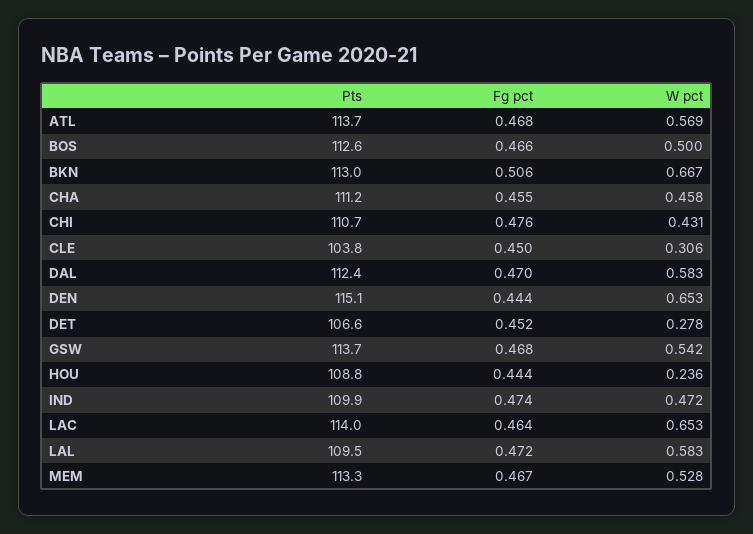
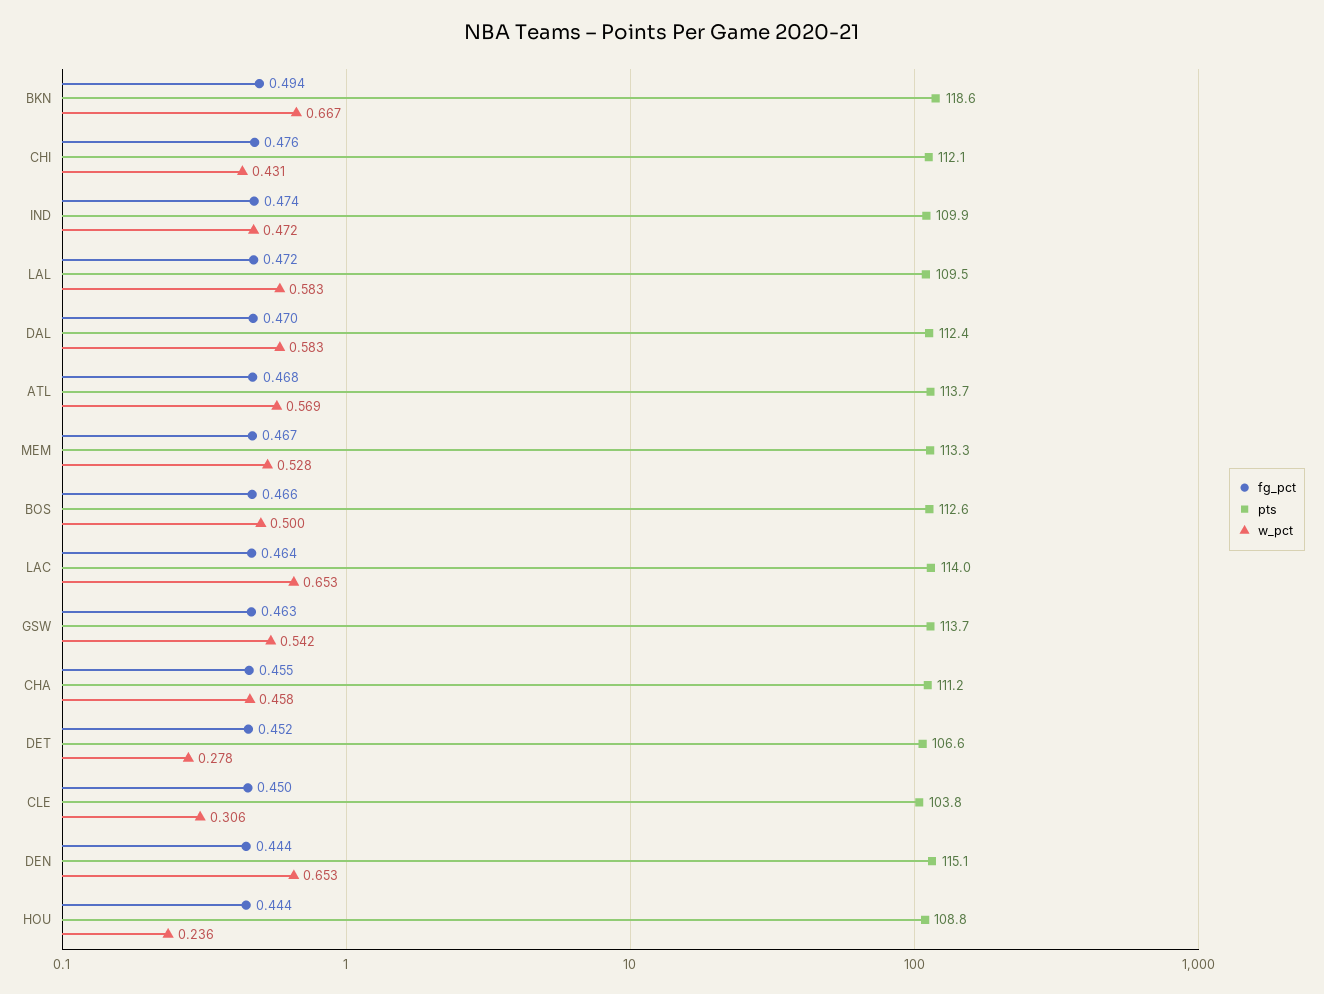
Pts, BKN: 113 -> 118.6
Fg pct, BKN: 0.506 -> 0.494
Pts, CHI: 110.7 -> 112.1
Fg pct, GSW: 0.468 -> 0.463

